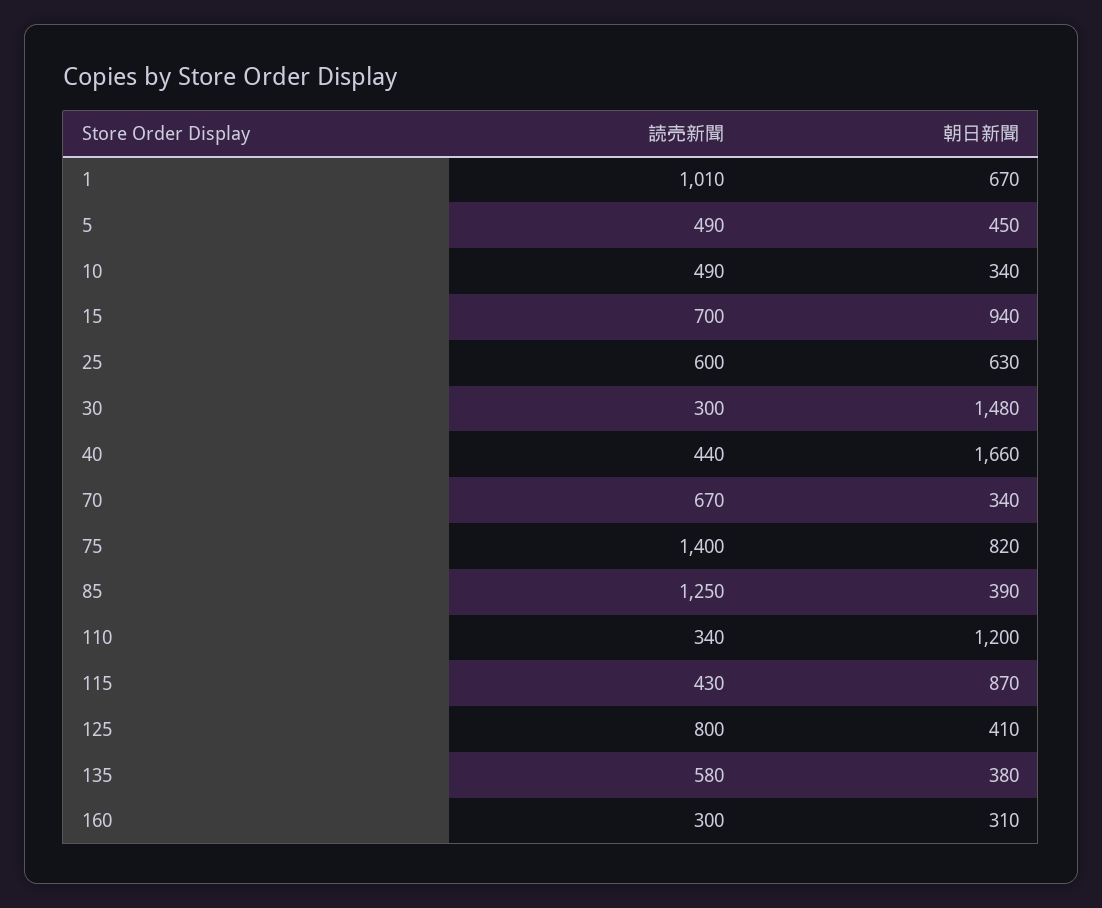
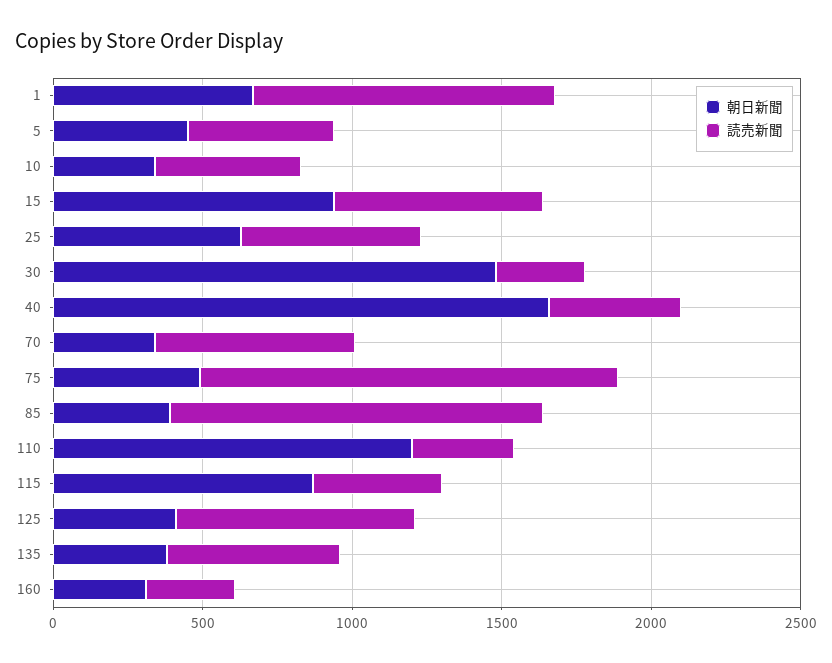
朝日新聞, 75: 820 -> 500

